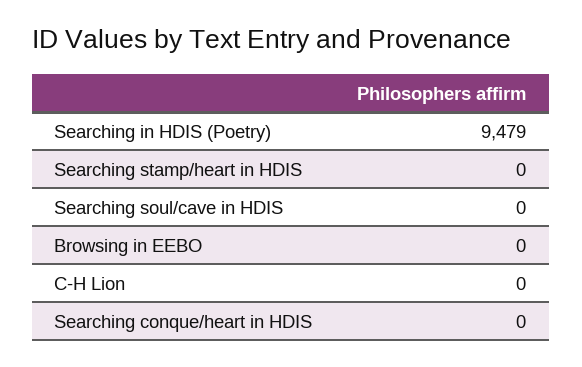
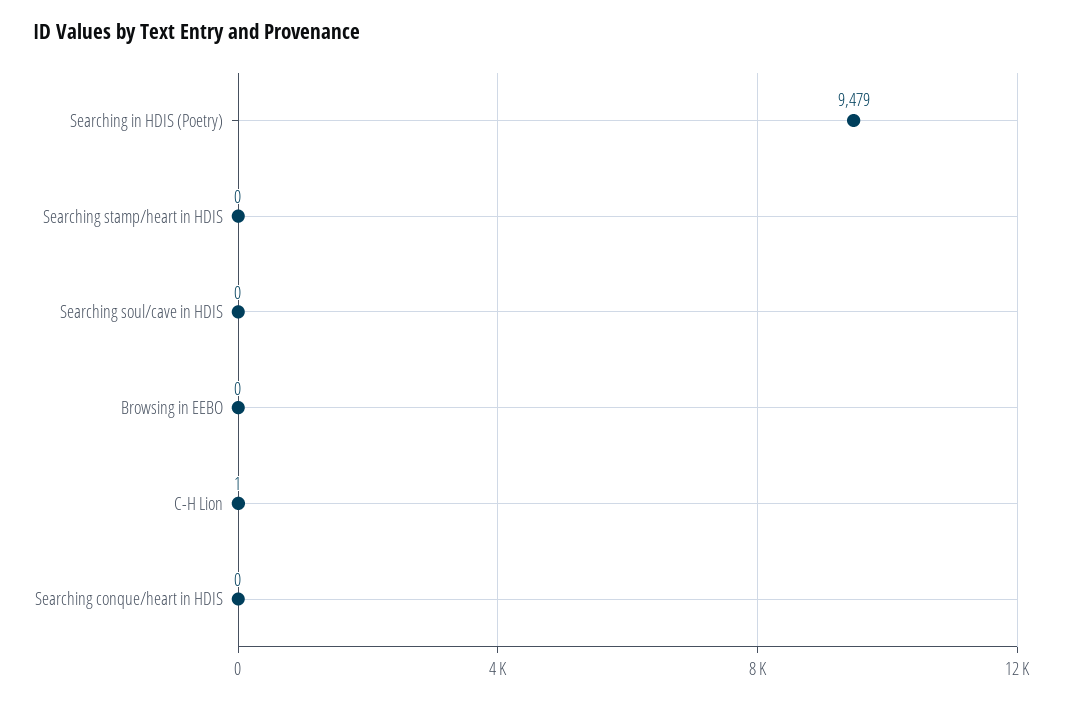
C-H Lion: 0 -> 1

